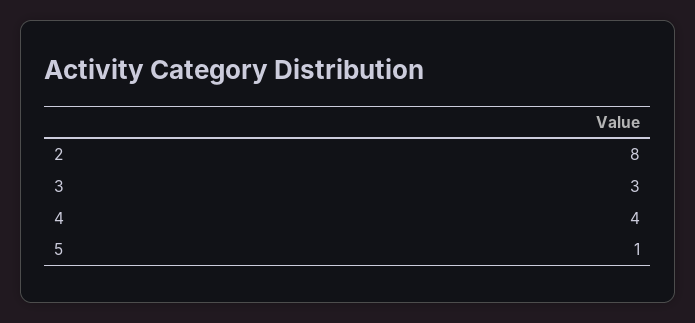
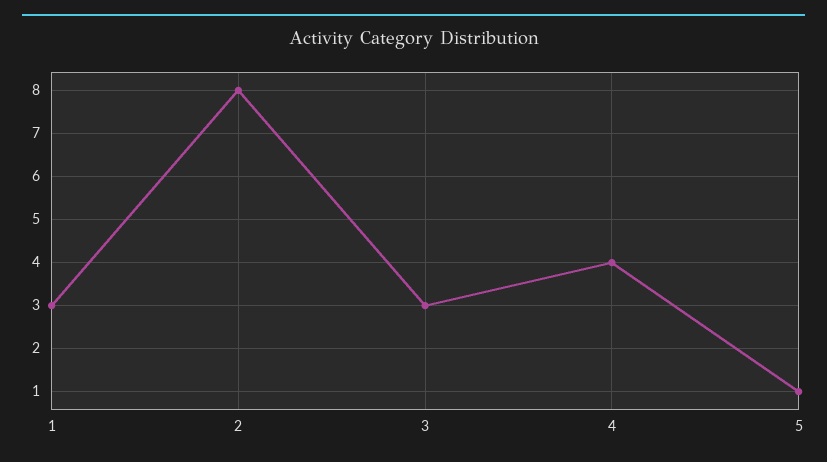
1: none -> 3

